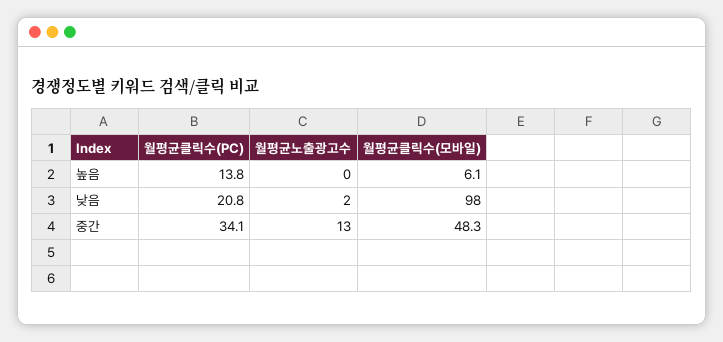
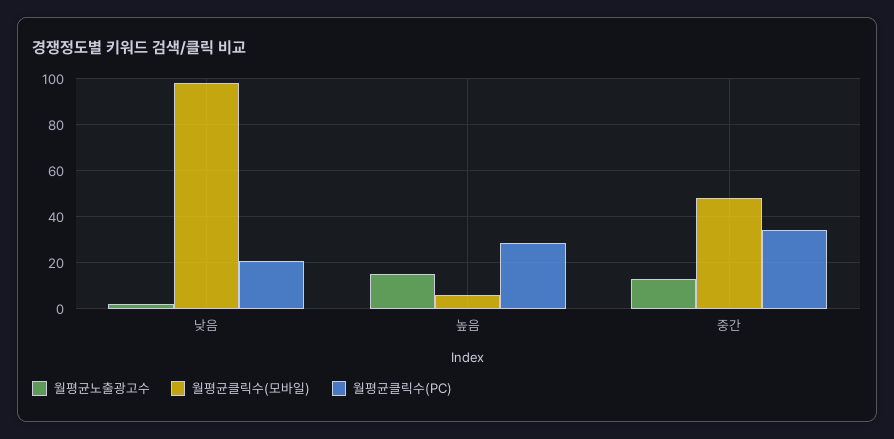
월평균클릭수(PC), 높음: 13.8 -> 30
월평균노출광고수, 높음: 0 -> 15

